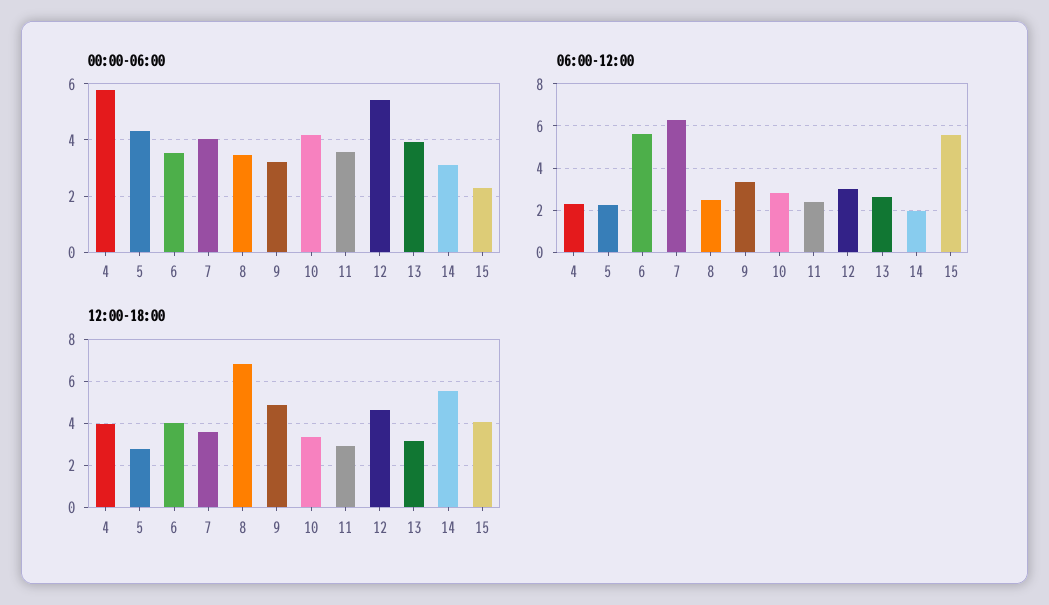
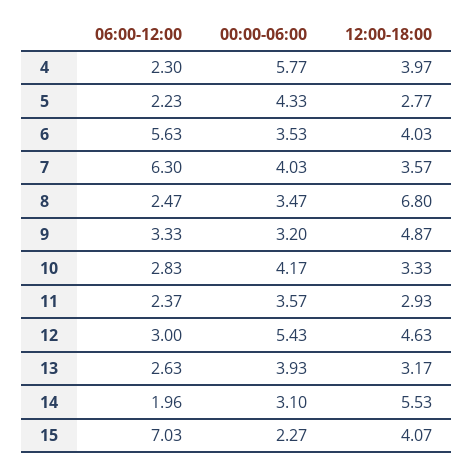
06:00-12:00, 15: 5.5 -> 7.03

